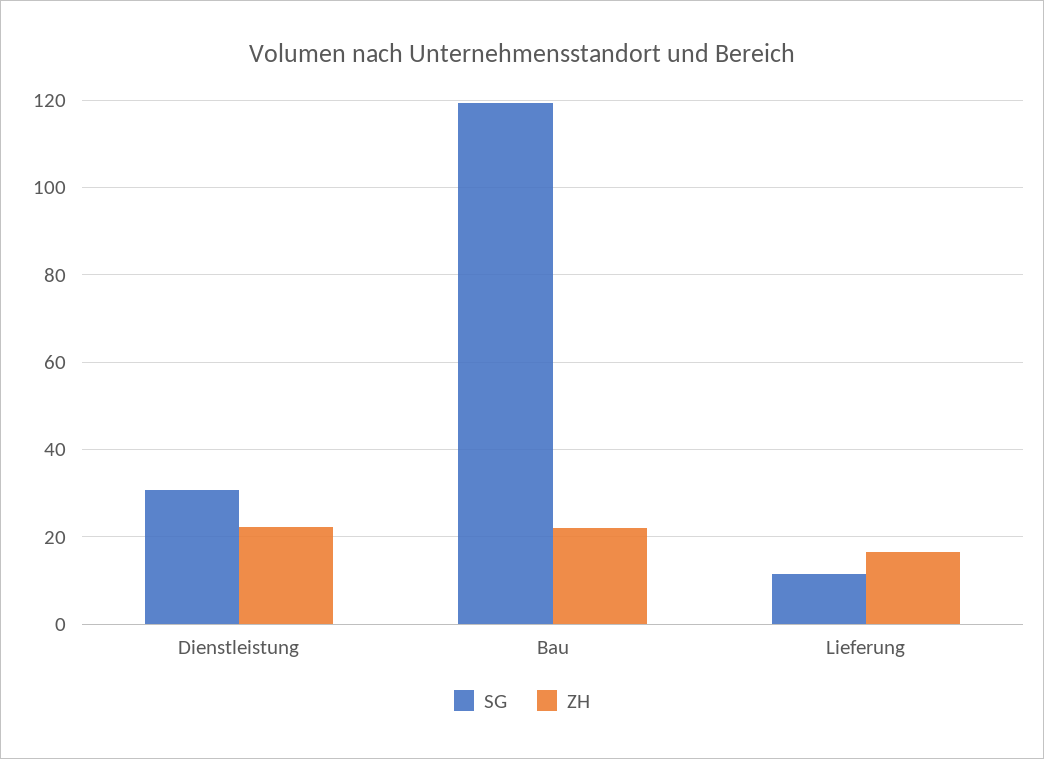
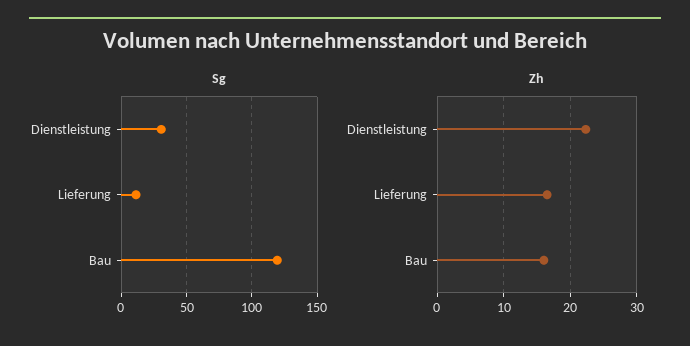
ZH, Bau: 22 -> 16

